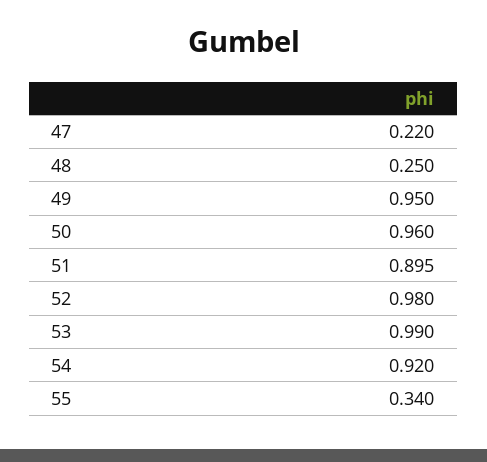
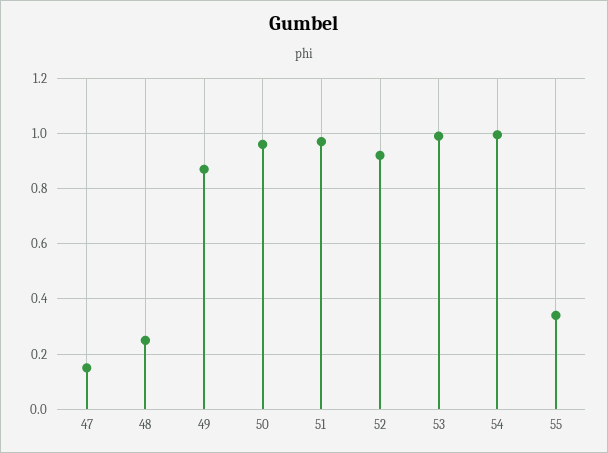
47: 0.22 -> 0.15
49: 0.95 -> 0.875
51: 0.895 -> 0.975
52: 0.98 -> 0.925
54: 0.92 -> 1

